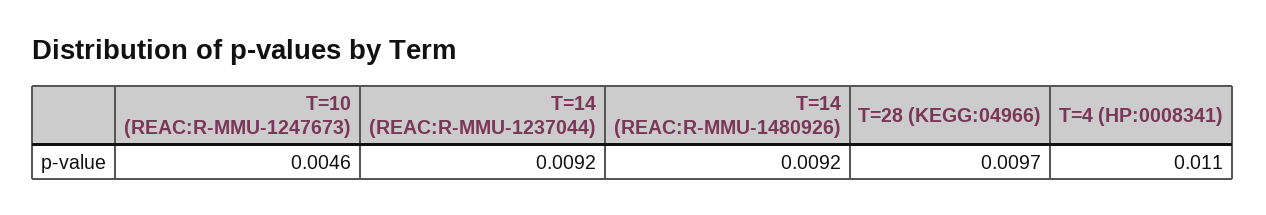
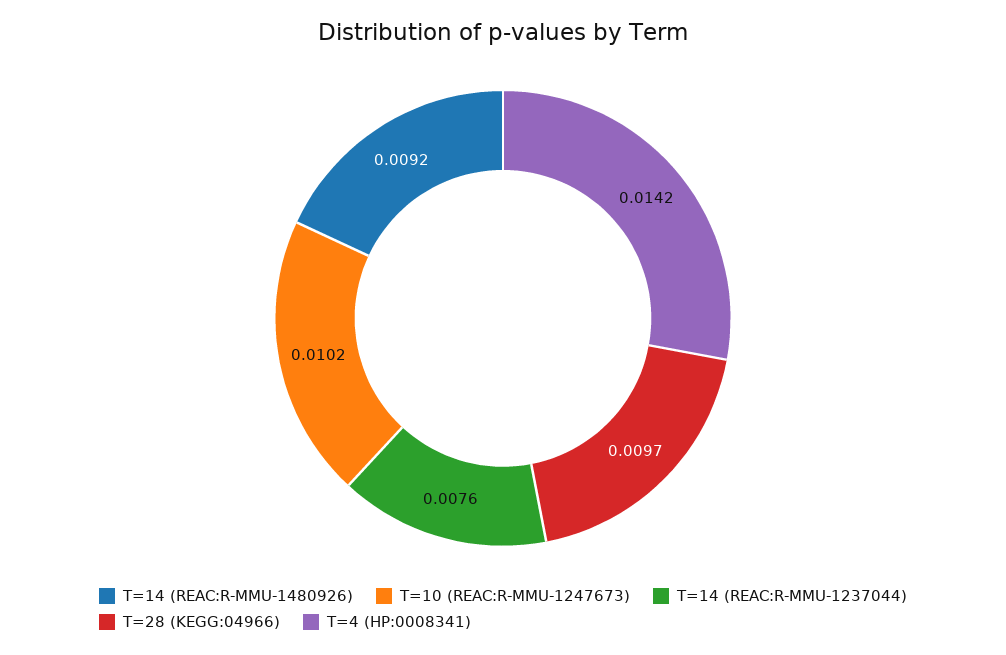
T=10 (REAC:R-MMU-1247673): 0.0046 -> 0.0102
T=14 (REAC:R-MMU-1237044): 0.0092 -> 0.0076
T=4 (HP:0008341): 0.011 -> 0.0142

